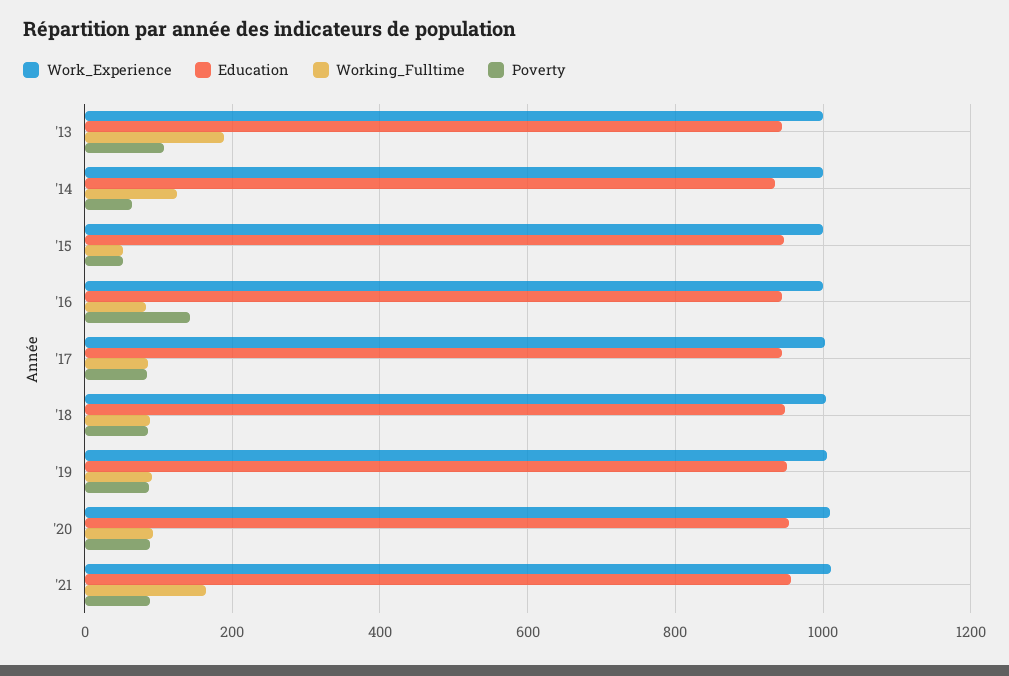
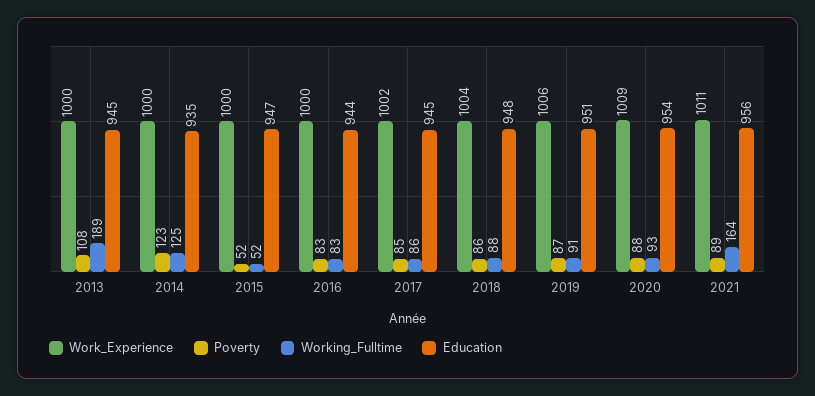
Poverty, '14: 60 -> 123
Poverty, '16: 140 -> 83

